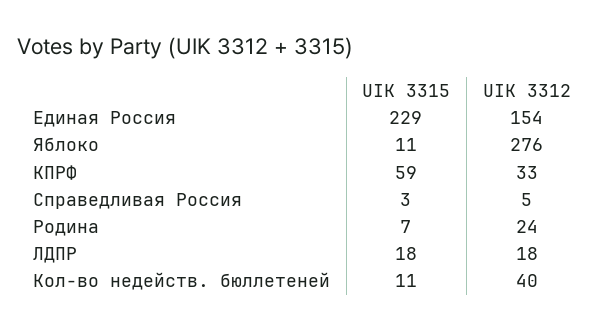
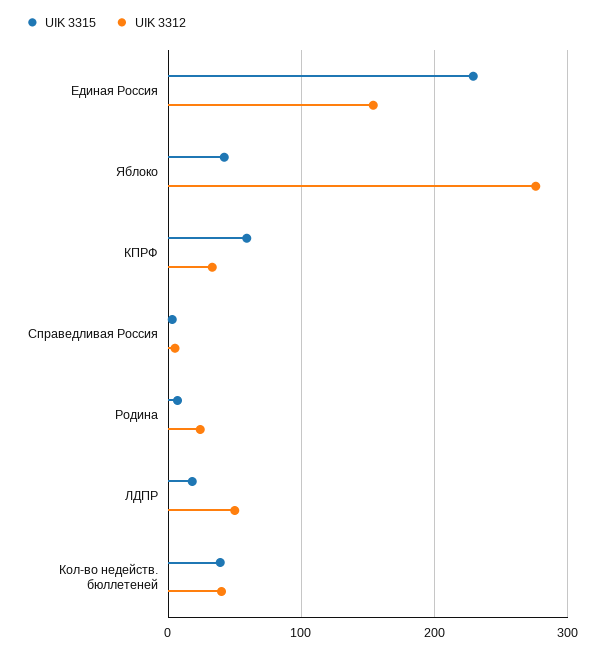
UIK 3315, Яблоко: 11 -> 40
UIK 3312, ЛДПР: 18 -> 50
UIK 3315, Кол-во недейств. бюллетеней: 11 -> 40

